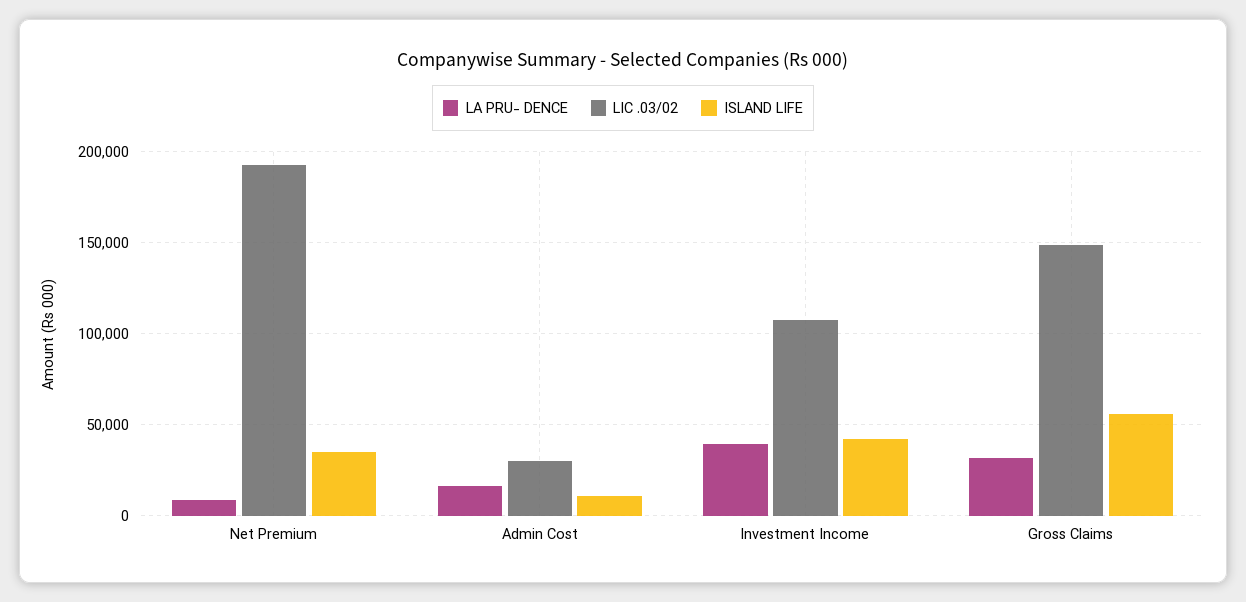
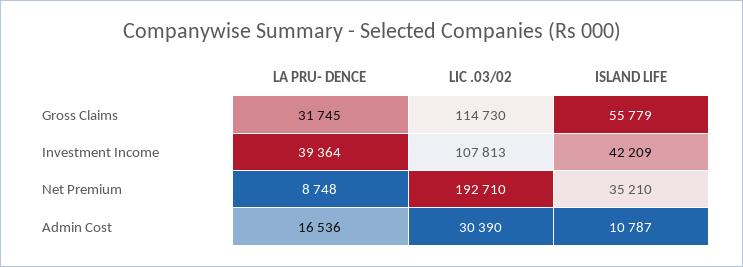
LIC .03/02, Gross Claims: 150000 -> 114730

